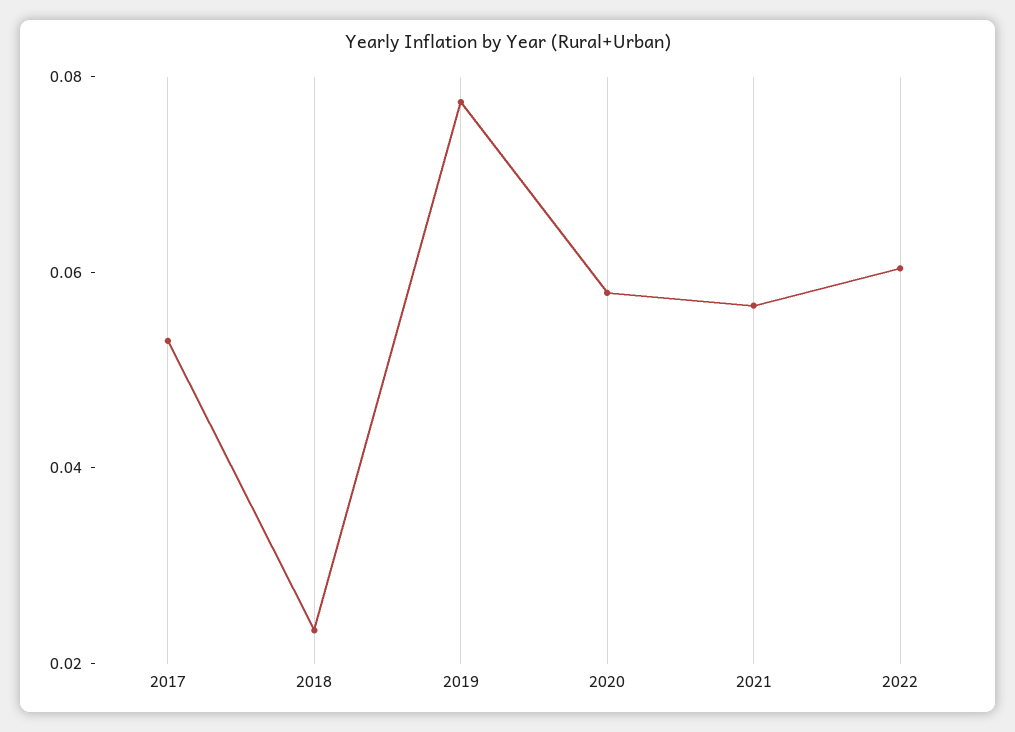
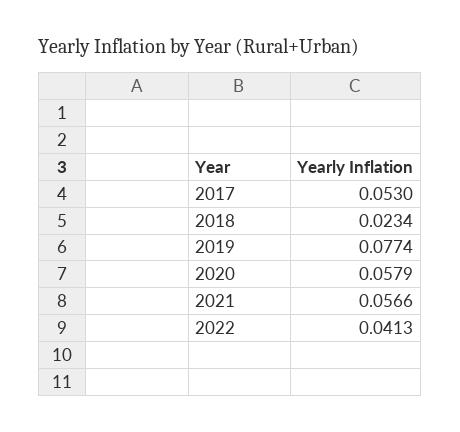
2022: 0.06 -> 0.0413

